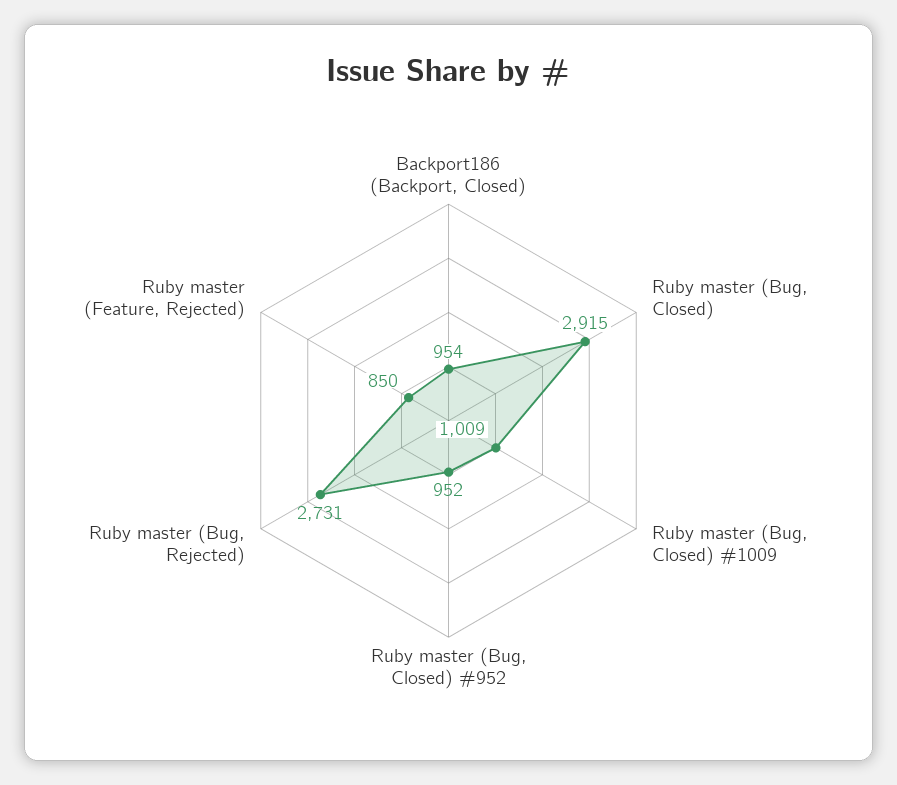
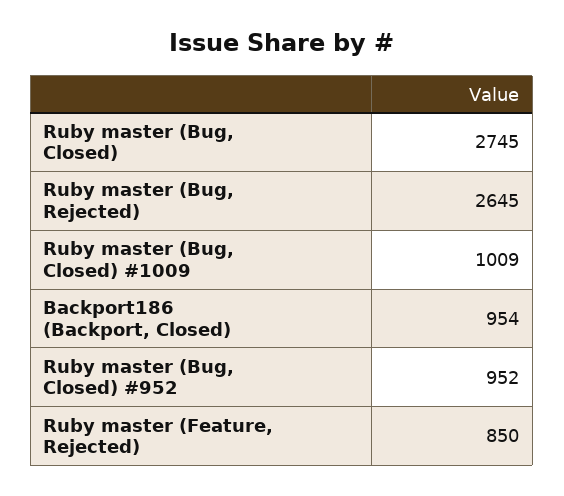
Ruby master (Bug, Closed): 2915 -> 2745
Ruby master (Bug, Rejected): 2731 -> 2645

